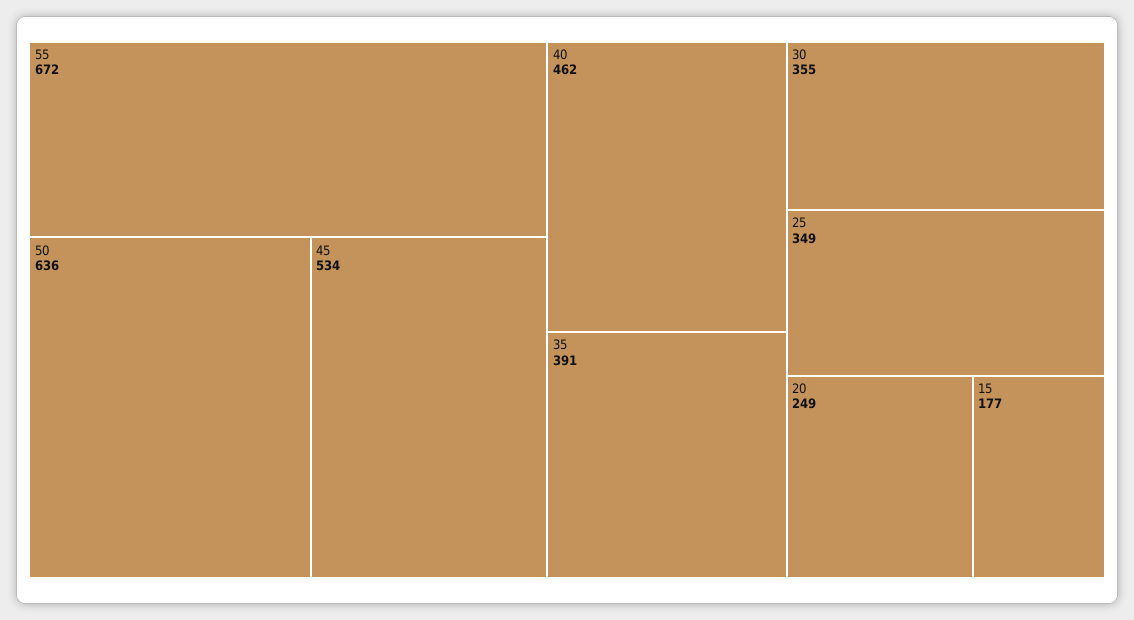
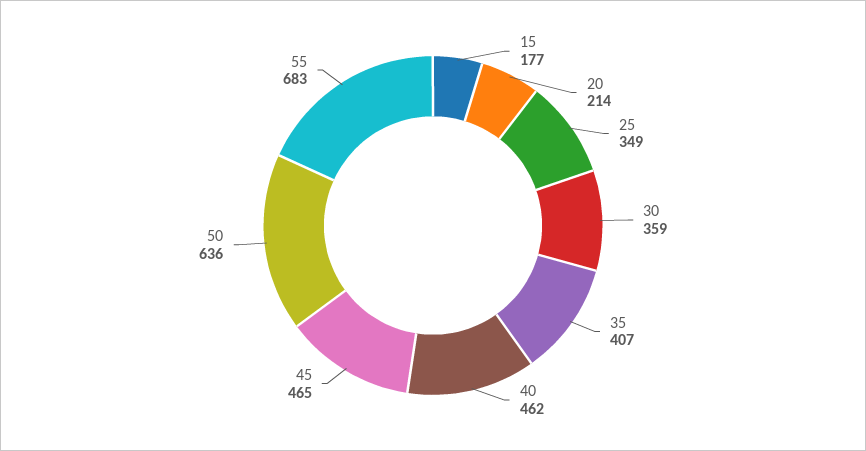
55: 672 -> 683
45: 534 -> 465
35: 391 -> 407
30: 355 -> 359
20: 249 -> 214

